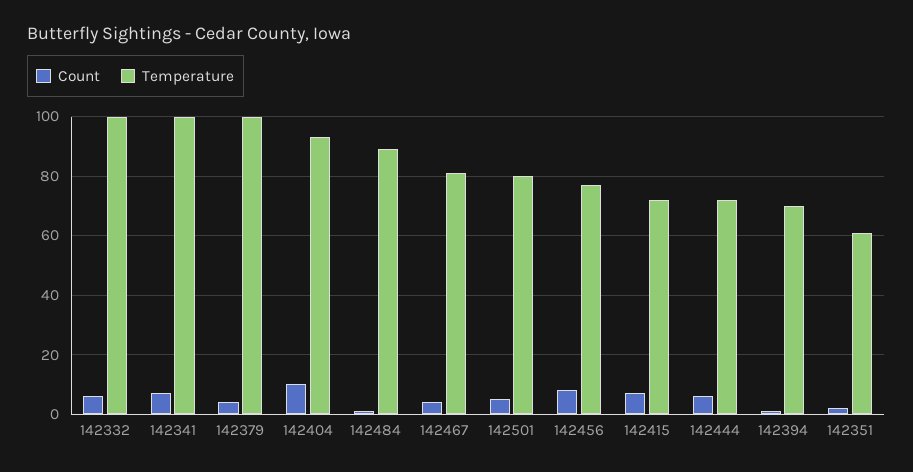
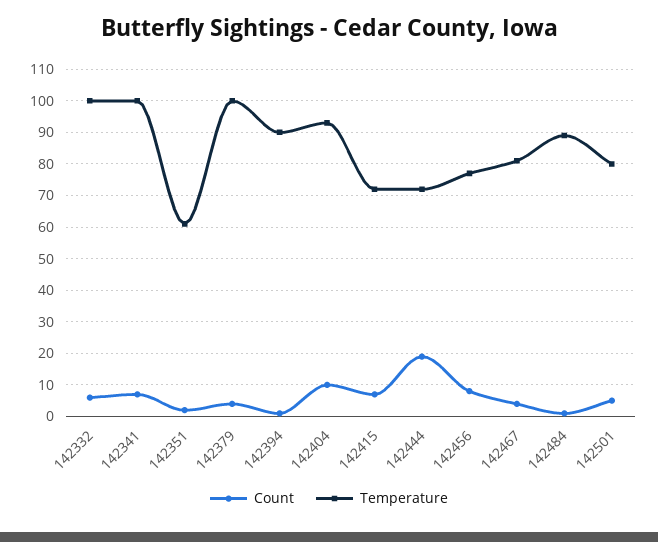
Count, 142444: 5 -> 20
Temperature, 142394: 70 -> 90

